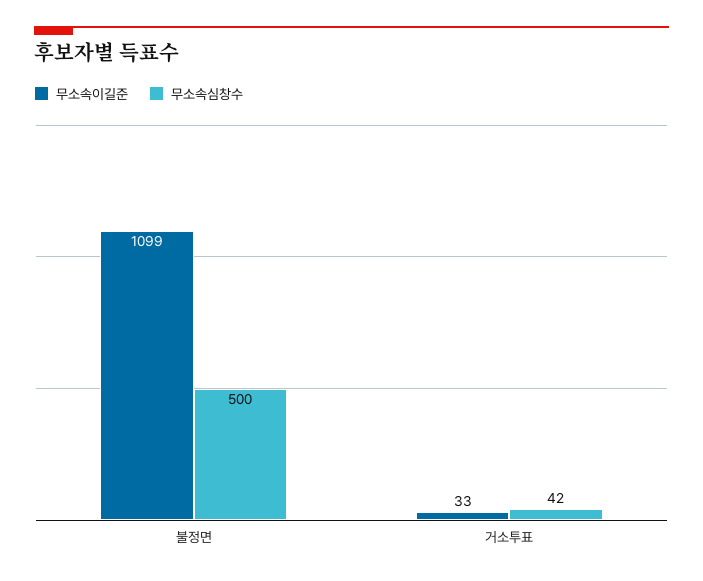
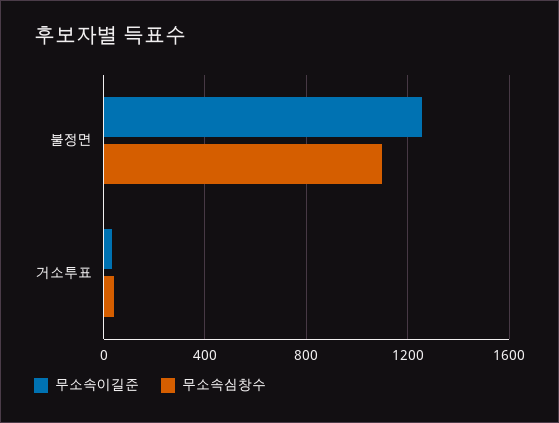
무소속이길준, 불정면: 1099 -> 1250
무소속심창수, 불정면: 500 -> 1100

